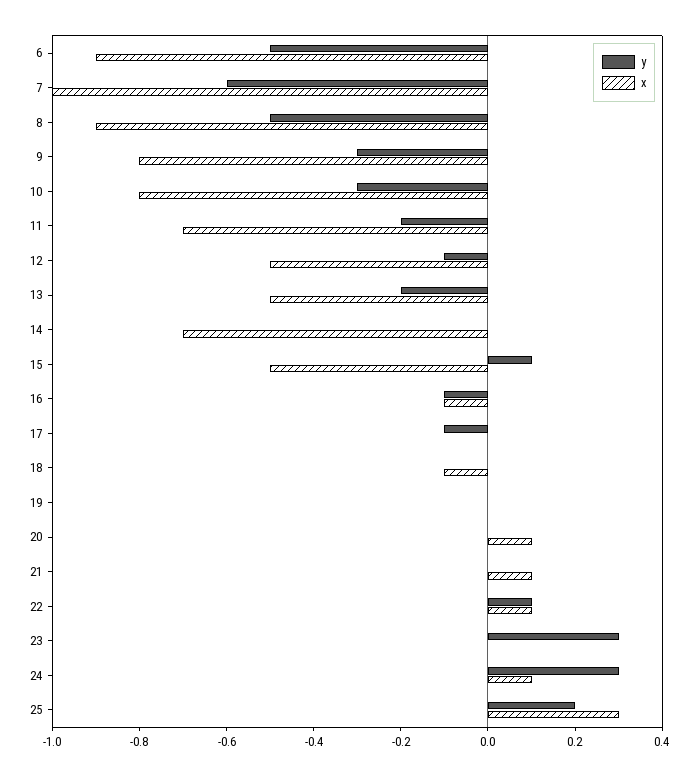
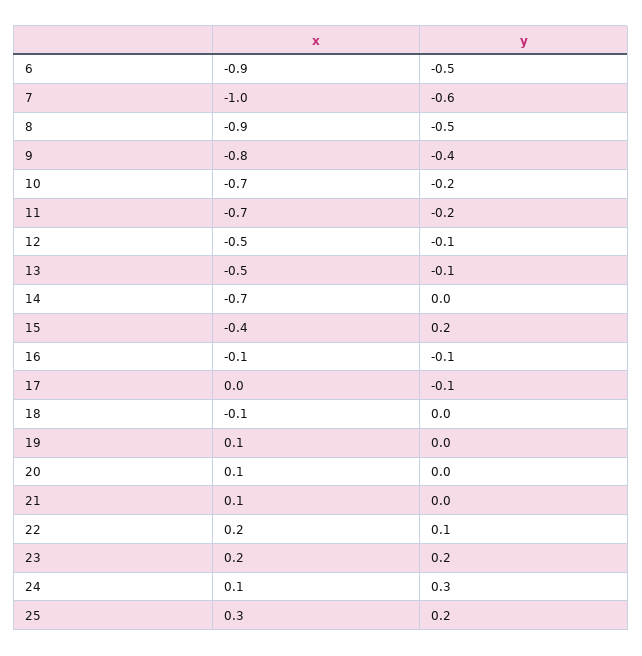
y, 9: -0.3 -> -0.4
y, 10: -0.3 -> -0.2
x, 10: -0.8 -> -0.7
y, 13: -0.2 -> -0.1
y, 15: 0.1 -> 0.2
x, 15: -0.5 -> -0.4
x, 19: 0 -> 0.1
x, 22: 0.1 -> 0.2
y, 23: 0.3 -> 0.2
x, 23: 0 -> 0.2

